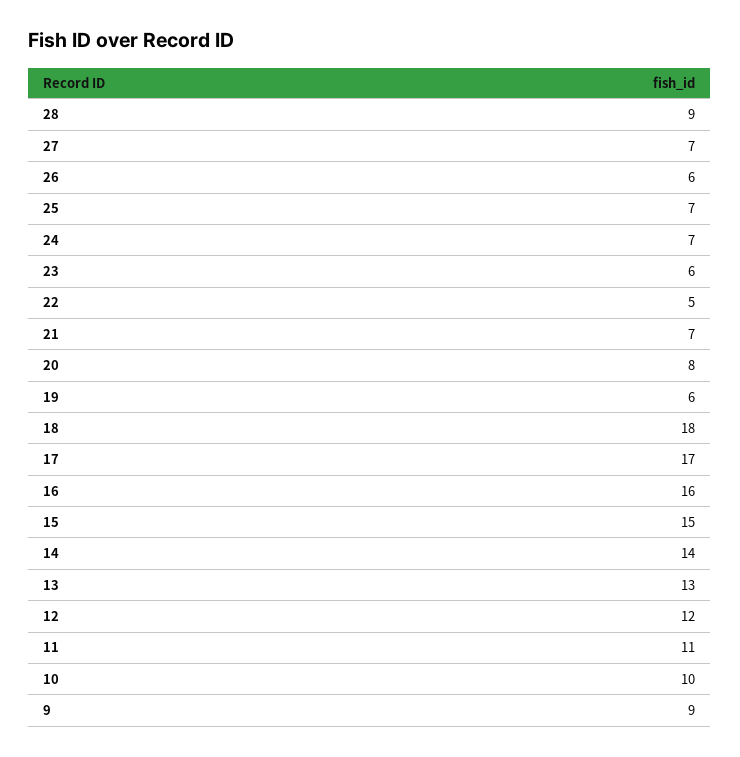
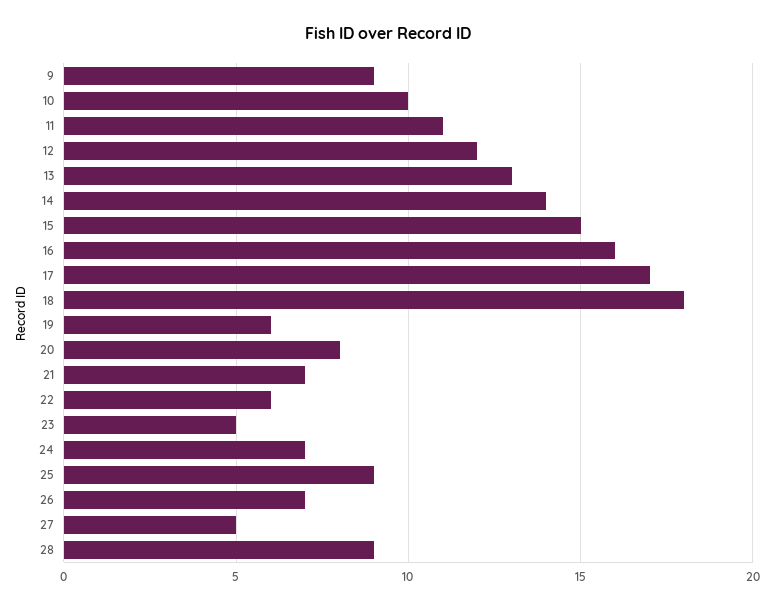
27: 7 -> 5
26: 6 -> 7
25: 7 -> 9
23: 6 -> 5
22: 5 -> 6

